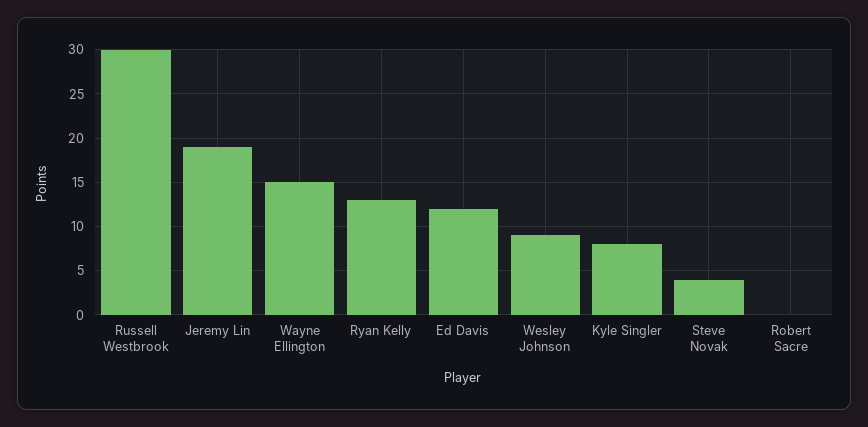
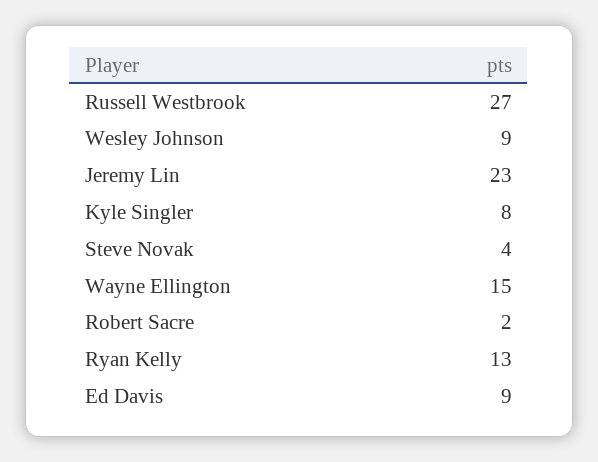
Russell Westbrook: 30 -> 27
Jeremy Lin: 19 -> 23
Ed Davis: 12 -> 9
Robert Sacre: 0 -> 2

